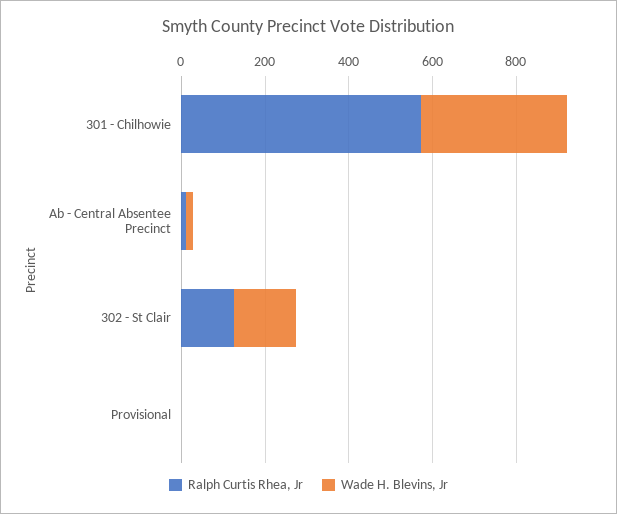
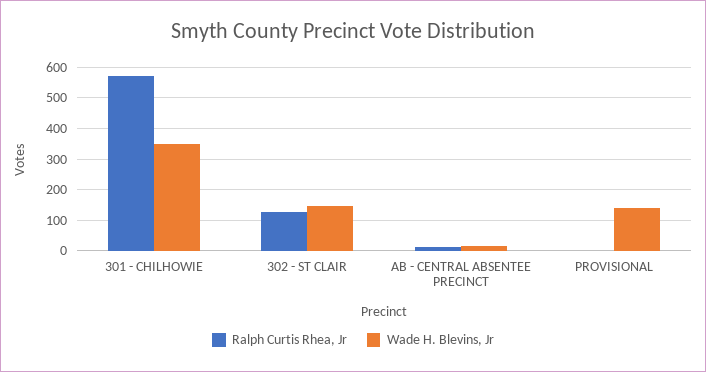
Wade H. Blevins, Jr, Provisional: 0 -> 140

